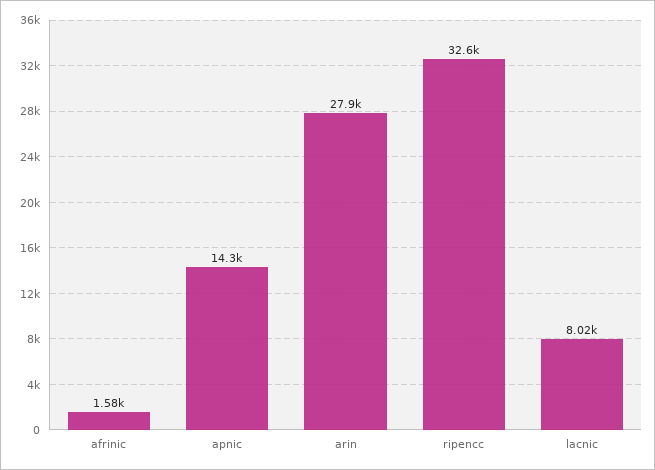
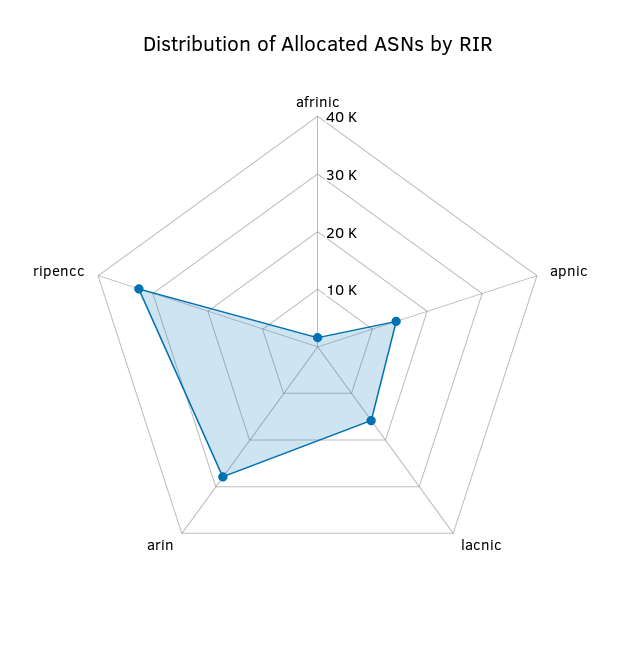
lacnic: 8020 -> 16000

